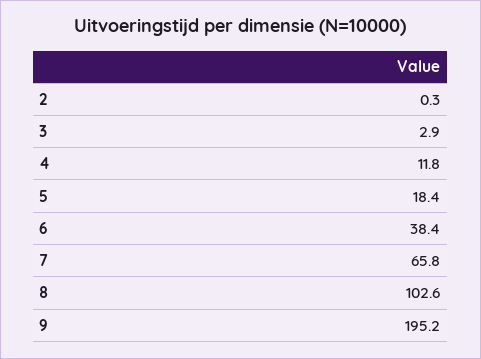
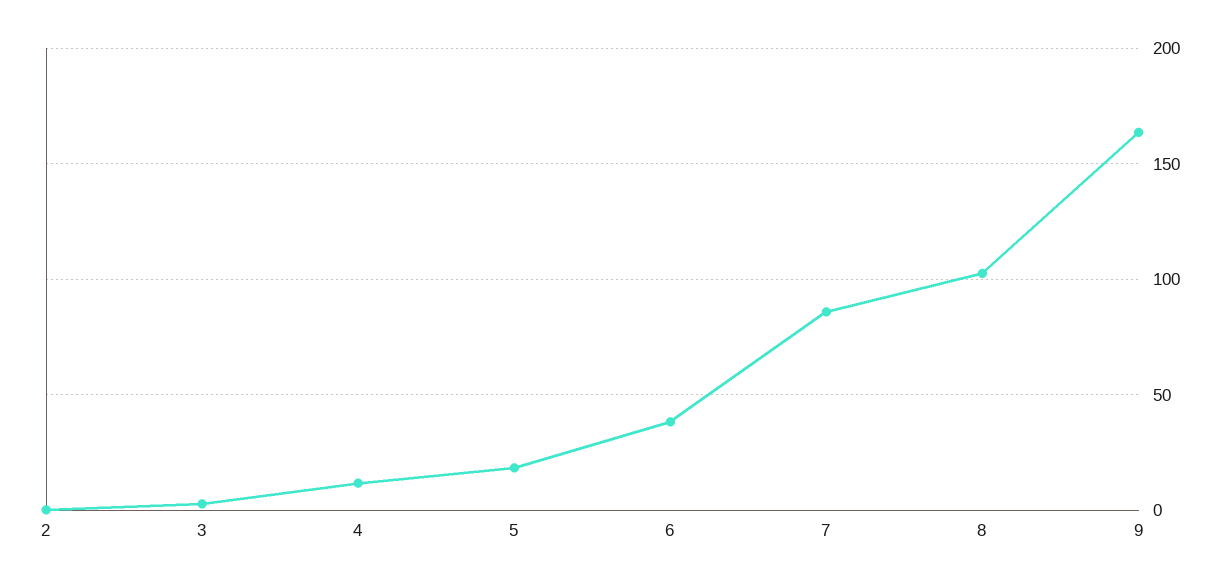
7: 65.8 -> 85
9: 195.2 -> 165

